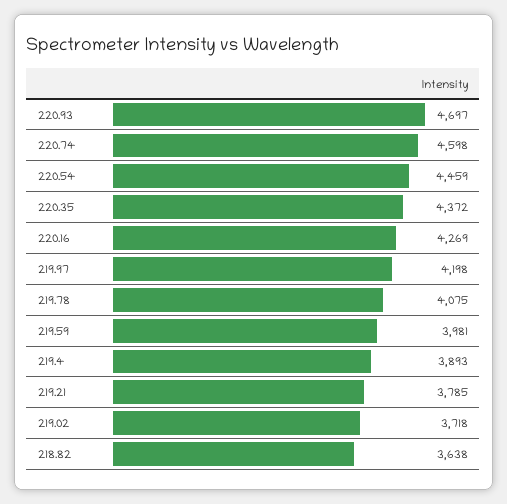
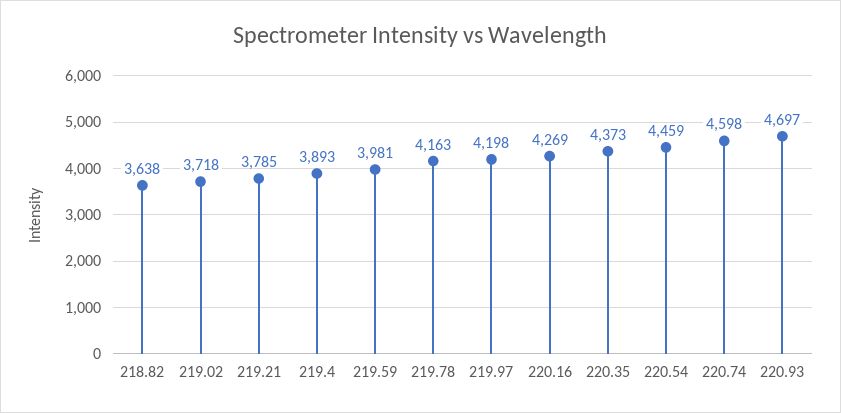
220.35: 4372 -> 4373
219.78: 4075 -> 4163

